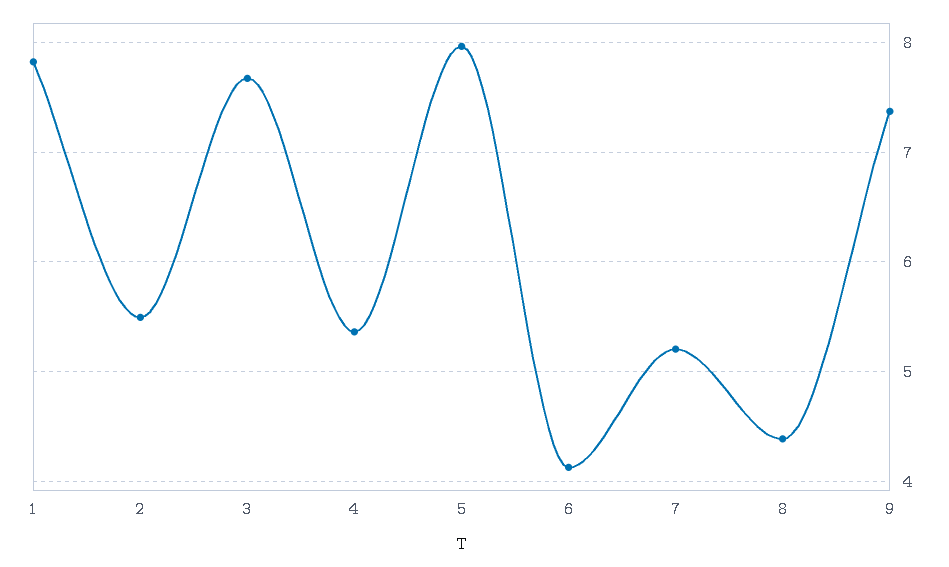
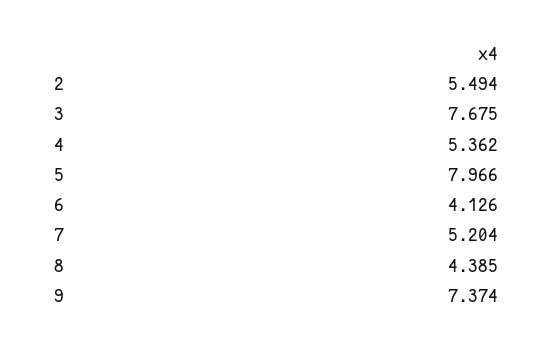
1: 7.8 -> none

